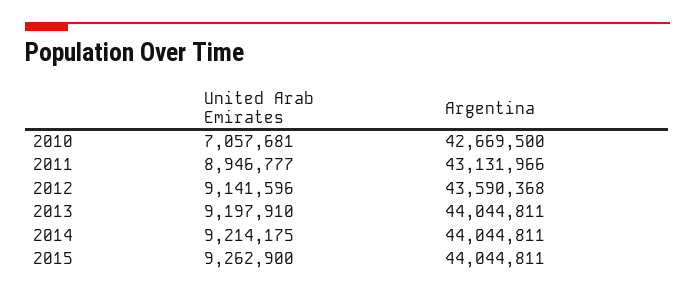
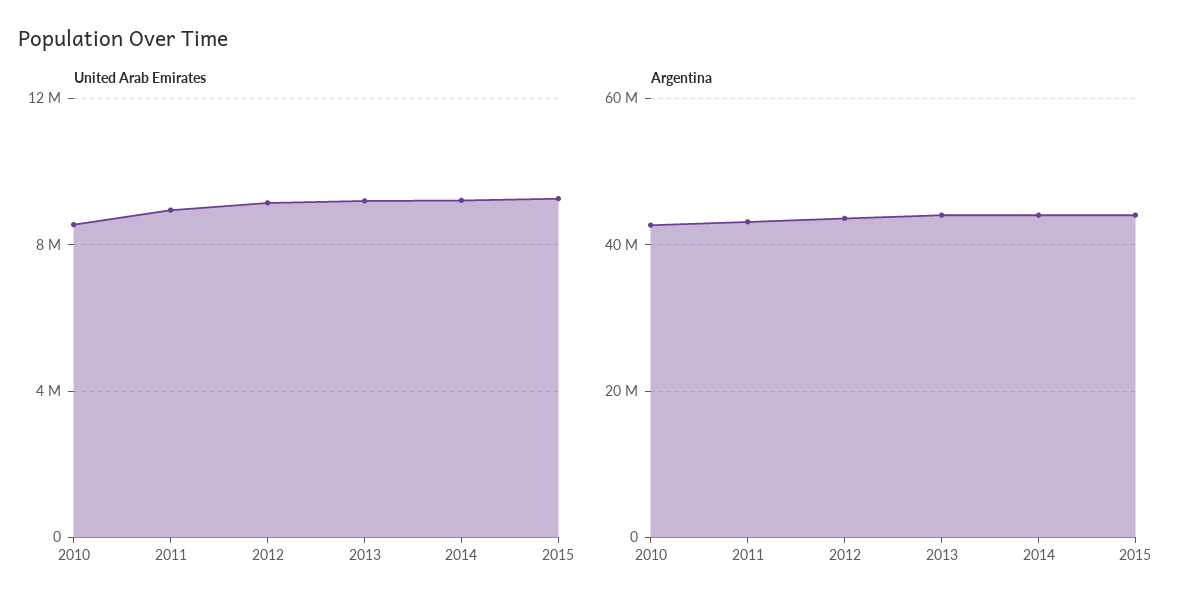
United Arab Emirates, 2010: 7057681 -> 8500000

